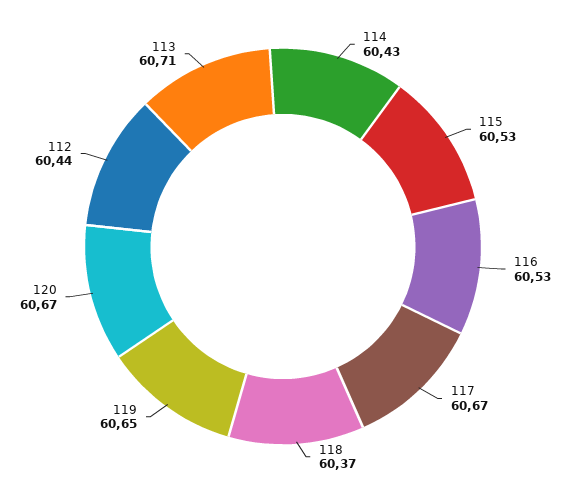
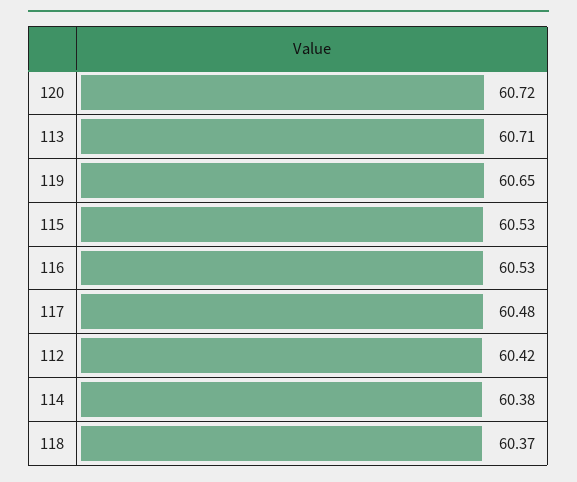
114: 60.43 -> 60.38
117: 60.67 -> 60.48
120: 60.67 -> 60.72
112: 60.44 -> 60.42

